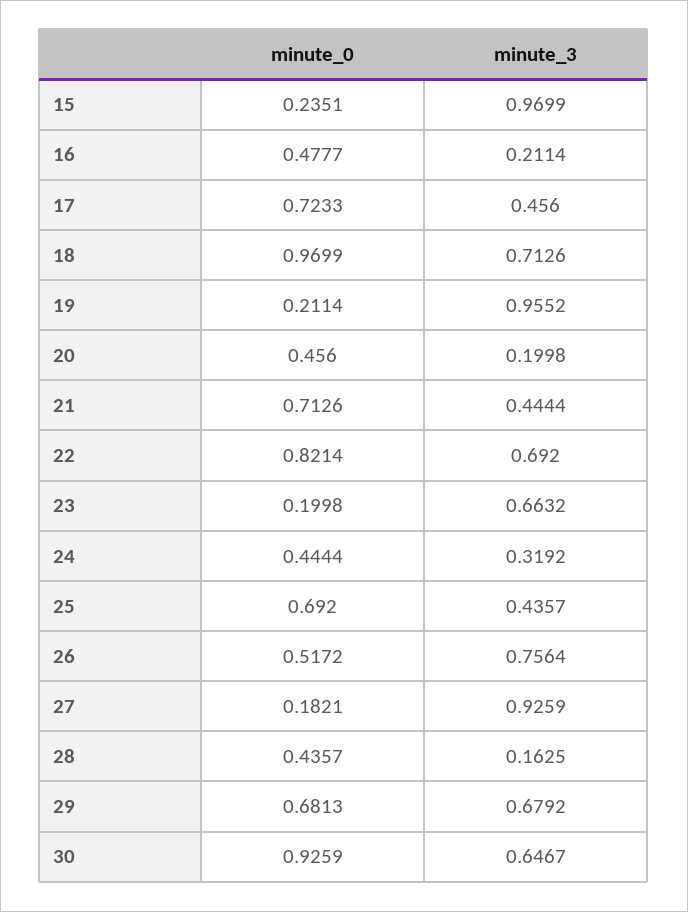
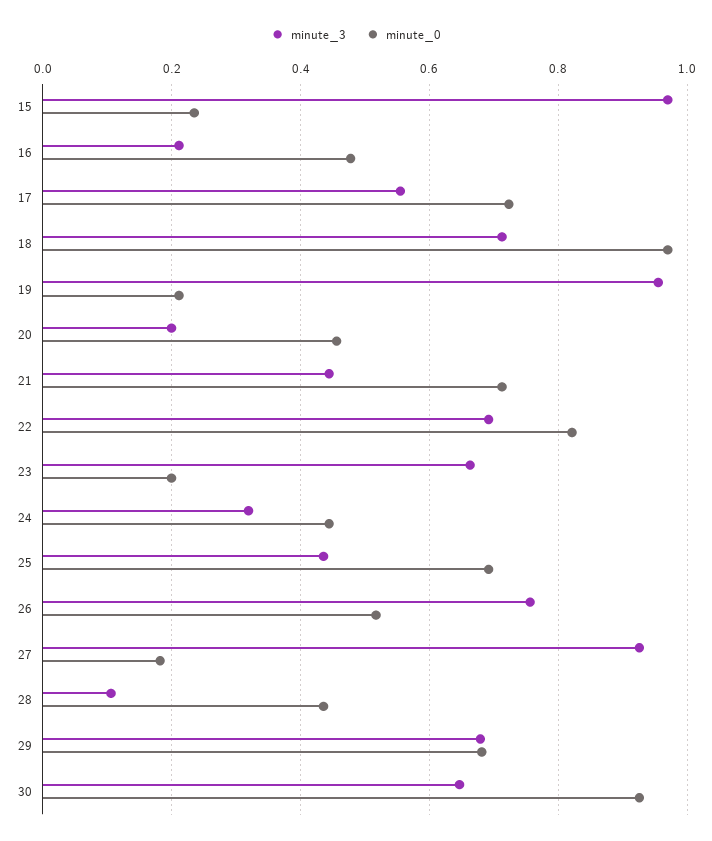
minute_3, 17: 0.456 -> 0.56
minute_3, 28: 0.1625 -> 0.1

